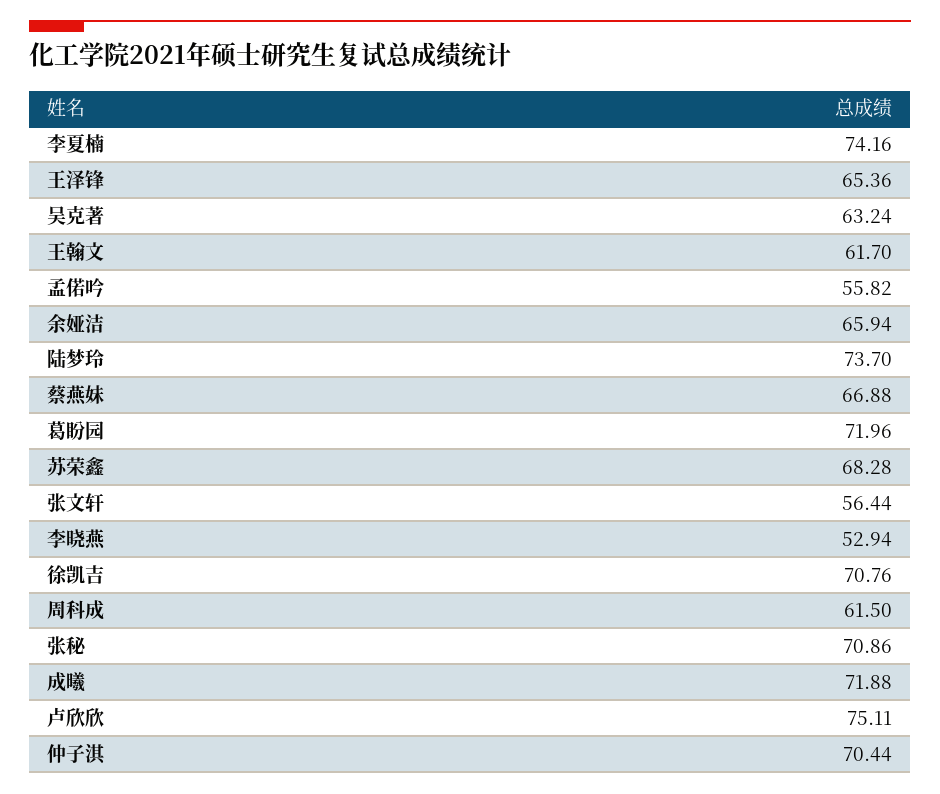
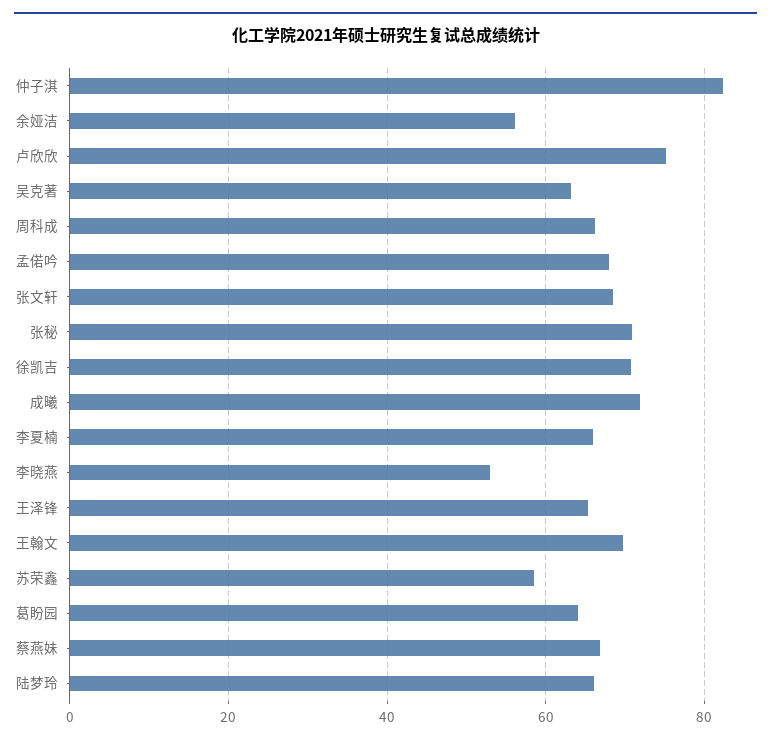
李夏楠: 74.16 -> 66
王翰文: 61.7 -> 70
孟偌吟: 55.82 -> 68
余娅洁: 65.94 -> 56
陆梦玲: 73.7 -> 66
葛盼园: 71.96 -> 64
苏荣鑫: 68.28 -> 58
张文轩: 56.44 -> 68
周科成: 61.5 -> 66
仲子淇: 70.44 -> 82

